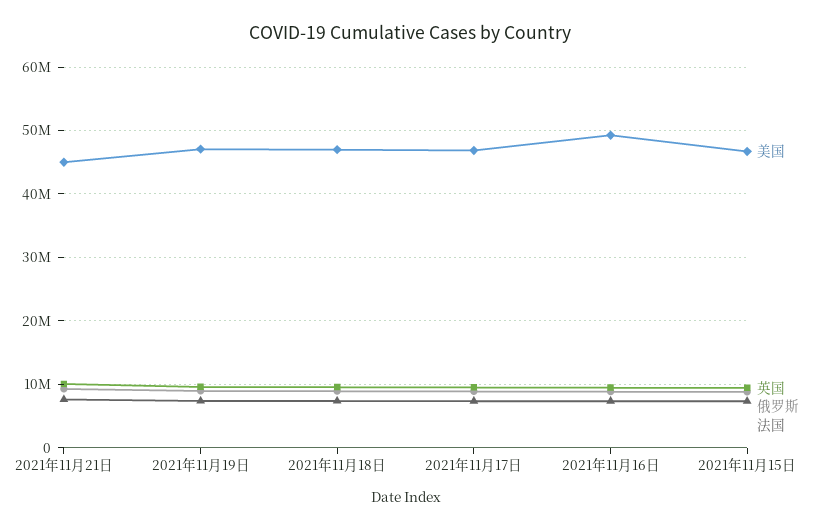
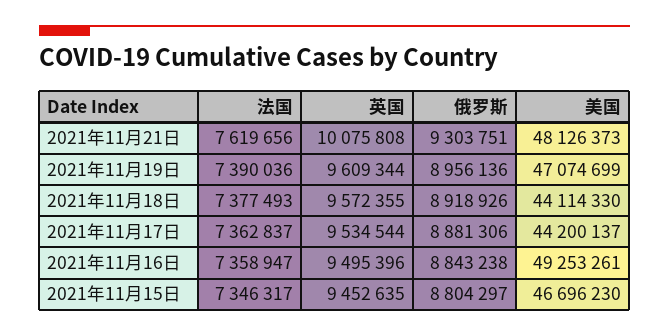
美国, 2021年11月21日: 45000000 -> 48126373
美国, 2021年11月18日: 47000000 -> 44114330
美国, 2021年11月17日: 47000000 -> 44200137

